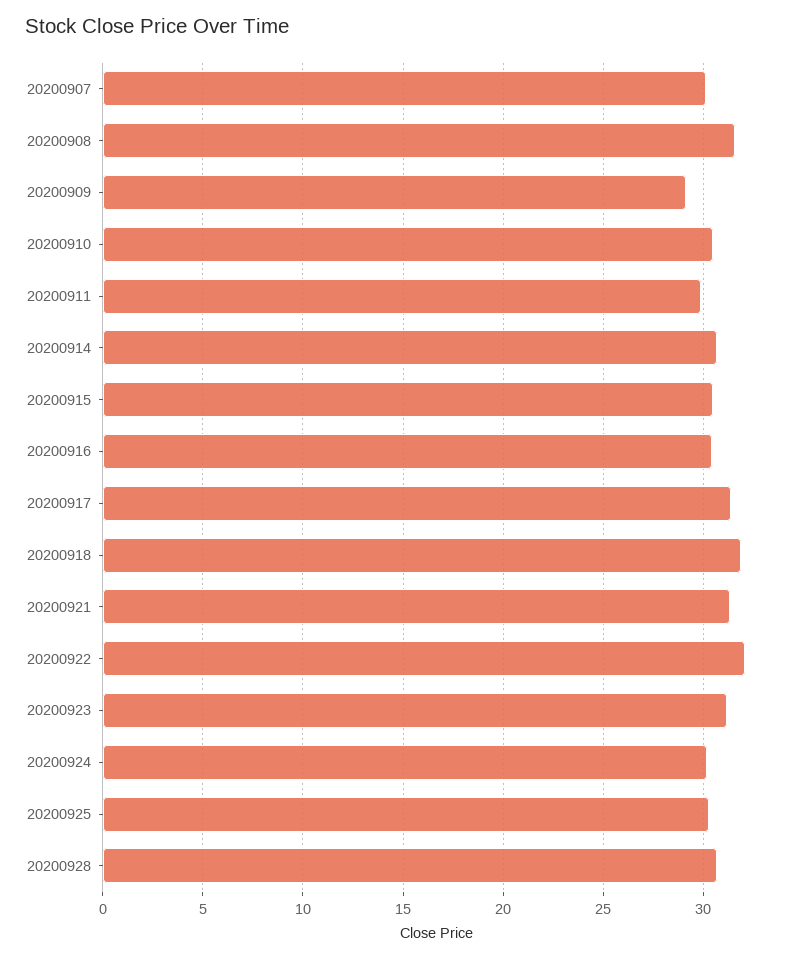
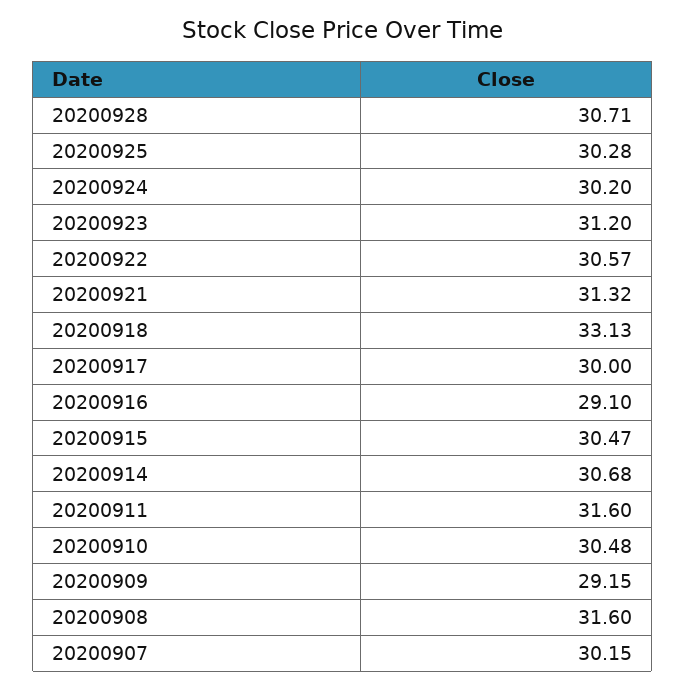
20200911: 30 -> 31.6
20200916: 30.5 -> 29.1
20200917: 31.5 -> 30
20200918: 32 -> 33.13
20200922: 32 -> 30.57

